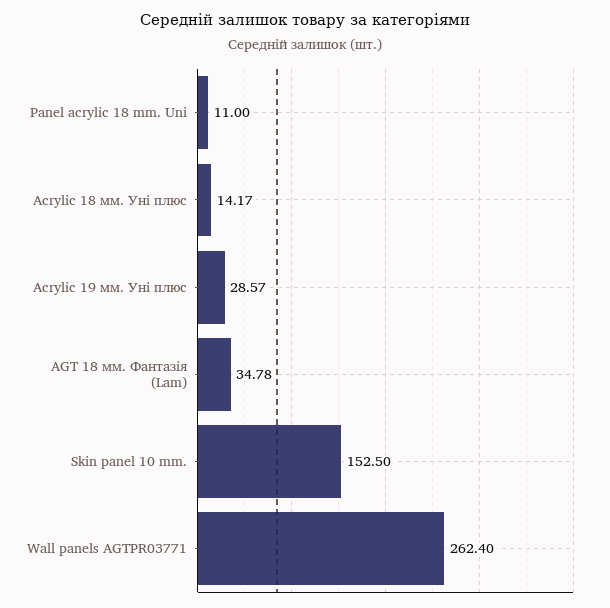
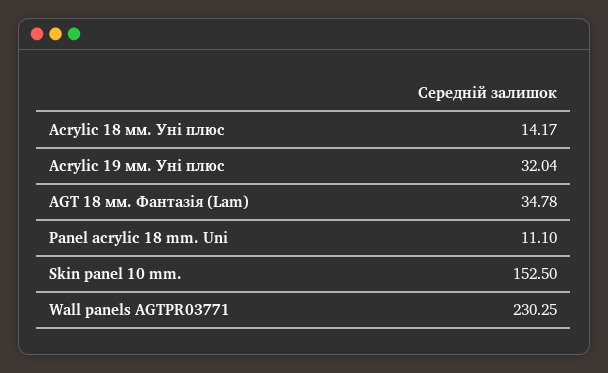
Panel acrylic 18 mm. Uni: 11 -> 11.1
Acrylic 19 мм. Уні плюс: 28.57 -> 32.04
Wall panels AGTPR03771: 262.4 -> 230.25

